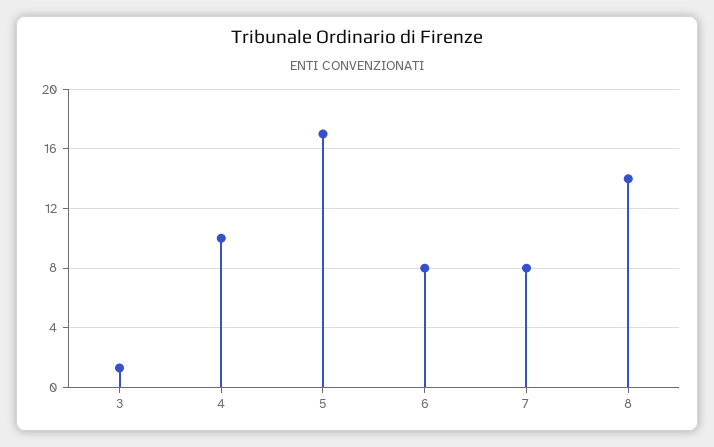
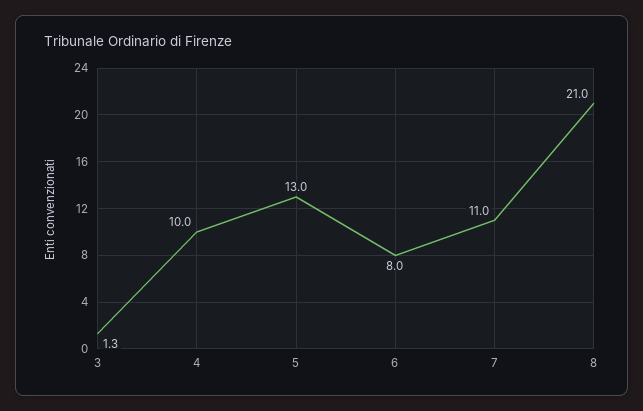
5: 17 -> 13
7: 8 -> 11
8: 14 -> 21

